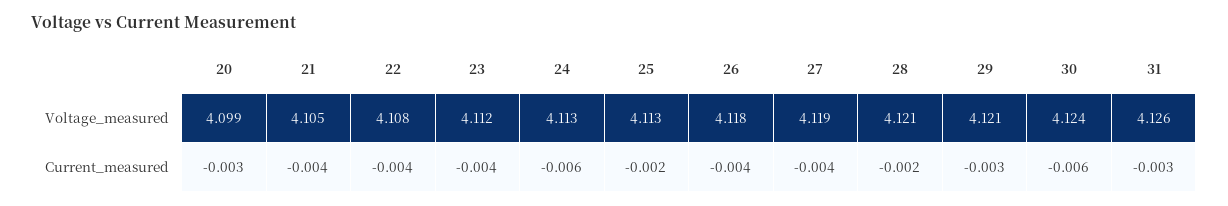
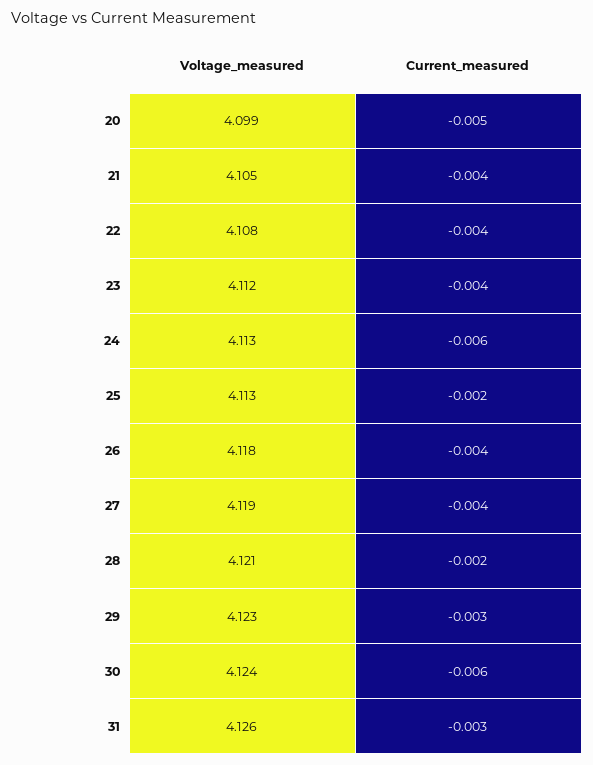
29, Voltage_measured: 4.121 -> 4.123
20, Current_measured: -0.003 -> -0.005

